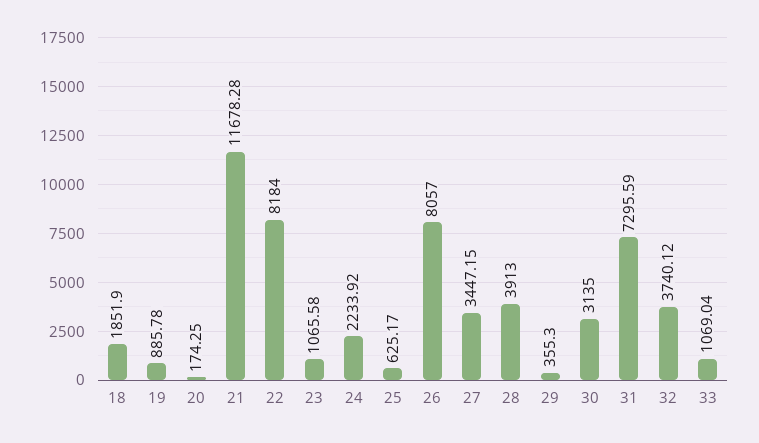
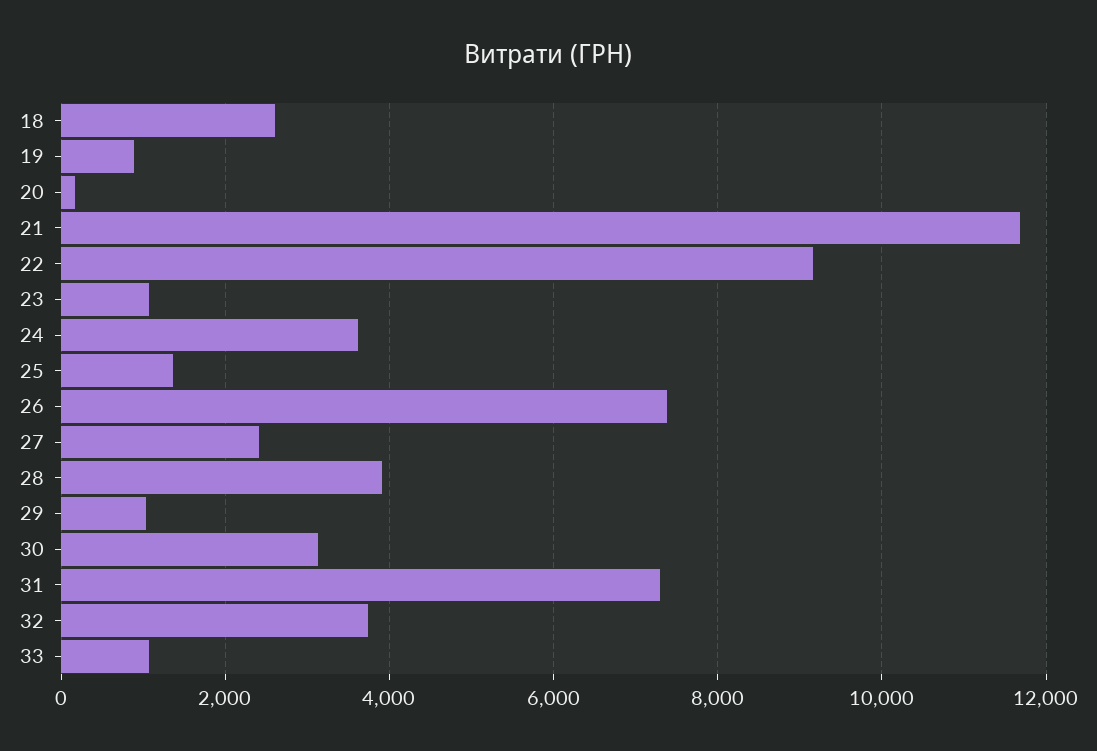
18: 1851.9 -> 2600
22: 8184 -> 9200
24: 2233.92 -> 3600
25: 625.17 -> 1400
26: 8057 -> 7400
27: 3447.15 -> 2400
29: 355.3 -> 1000

